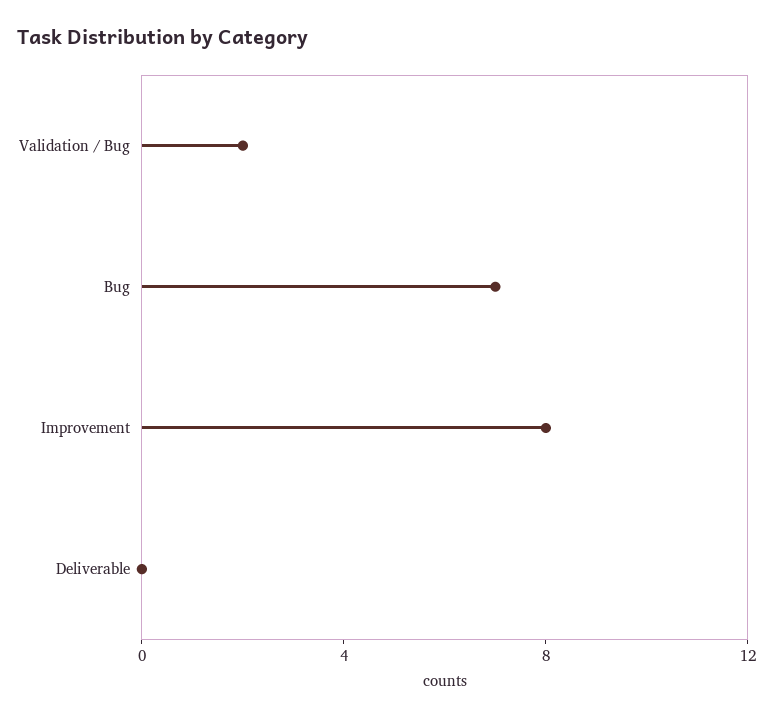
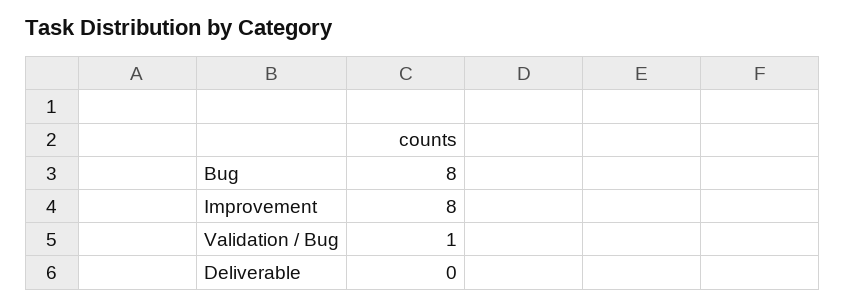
Validation / Bug: 2 -> 1
Bug: 7 -> 8

